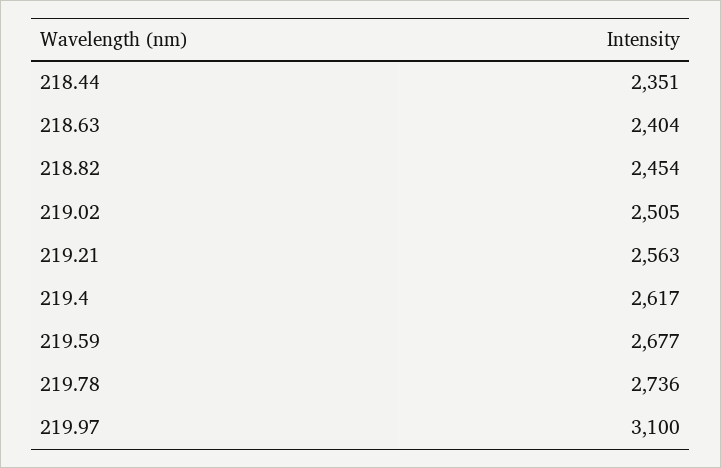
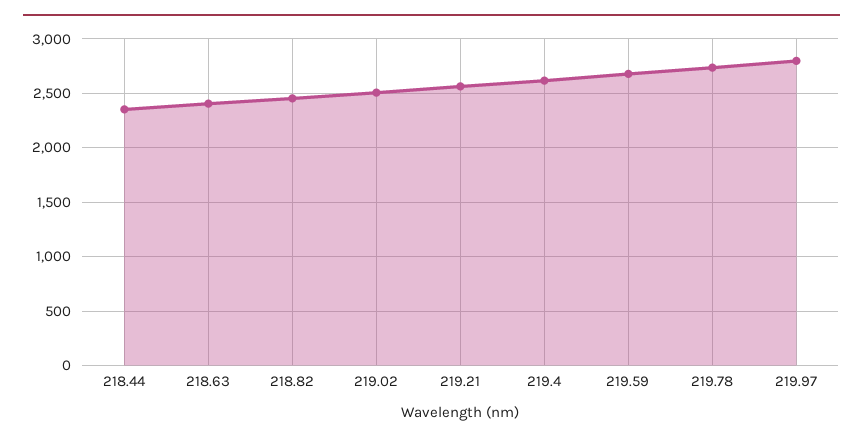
219.97: 3100 -> 2800

